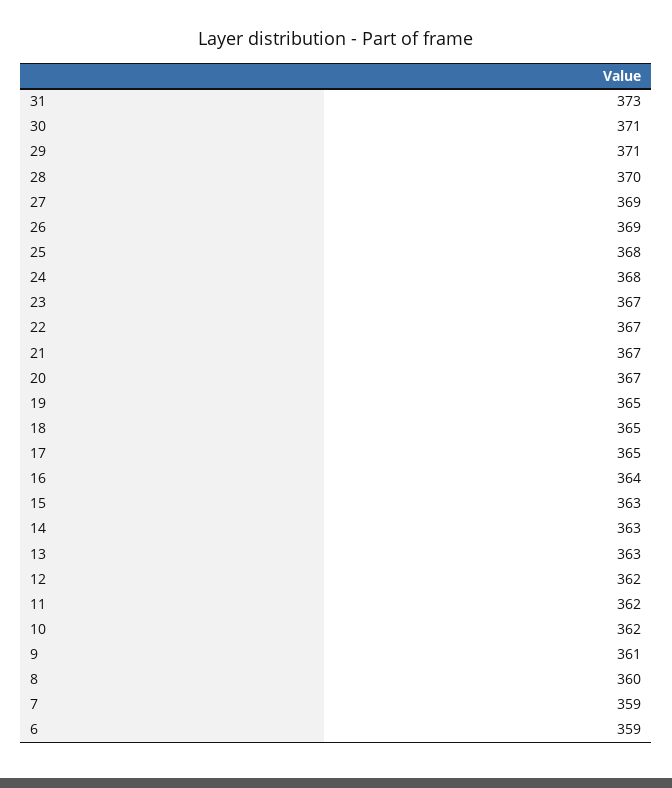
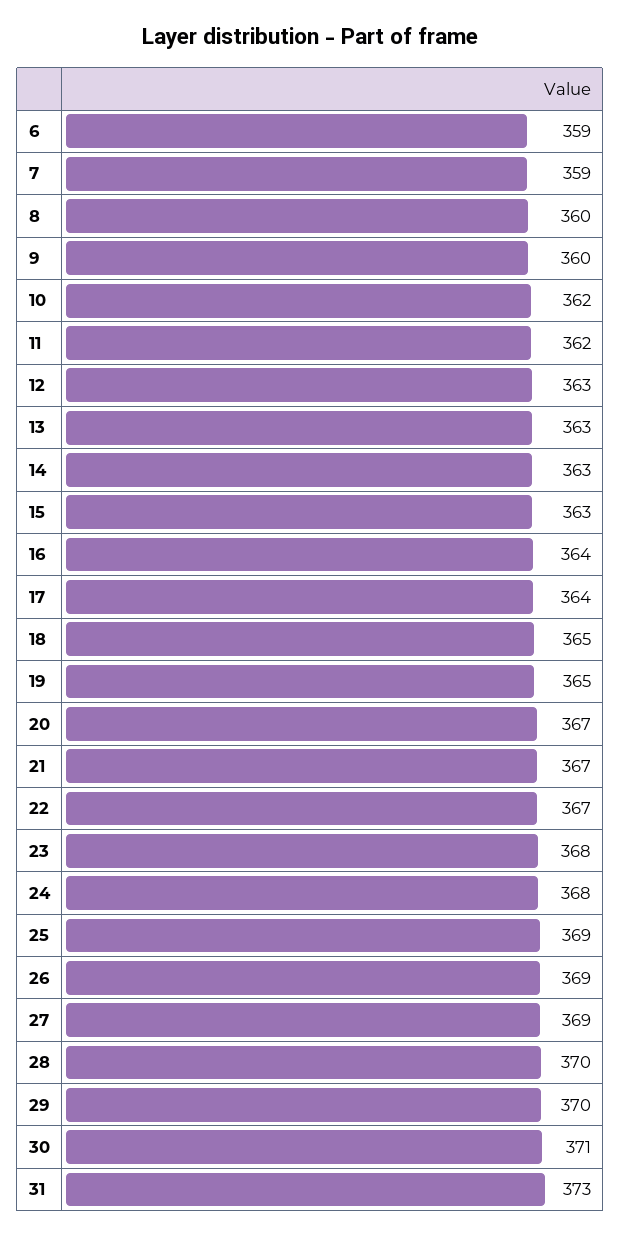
29: 371 -> 370
25: 368 -> 369
23: 367 -> 368
17: 365 -> 364
12: 362 -> 363
9: 361 -> 360

